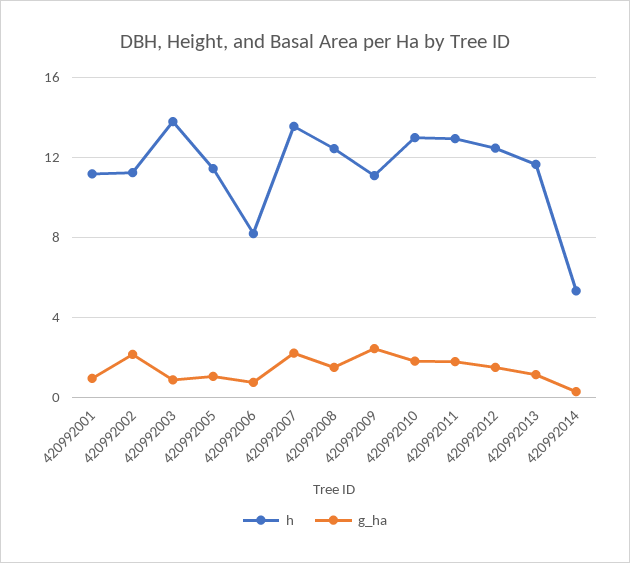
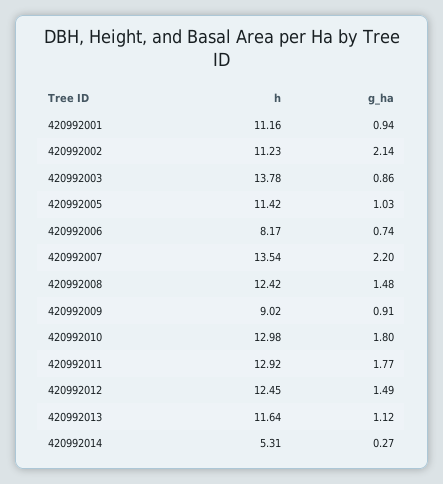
h, 420992009: 11 -> 9.02
g_ha, 420992009: 2.5 -> 0.91

